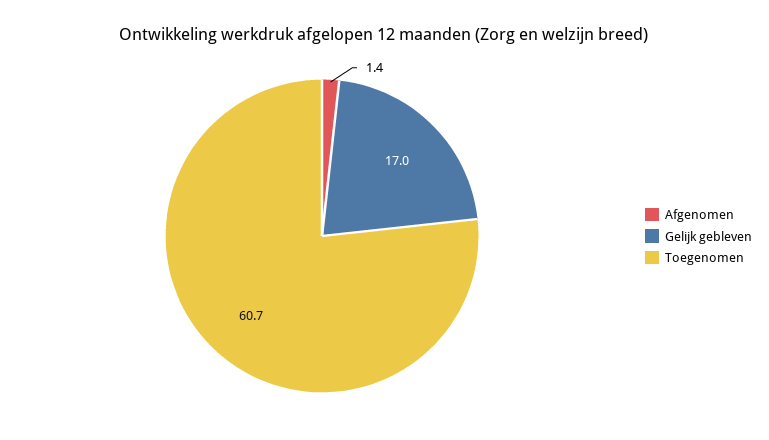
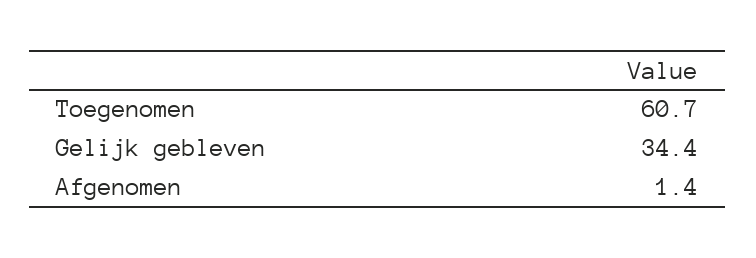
Gelijk gebleven: 17 -> 34.4

